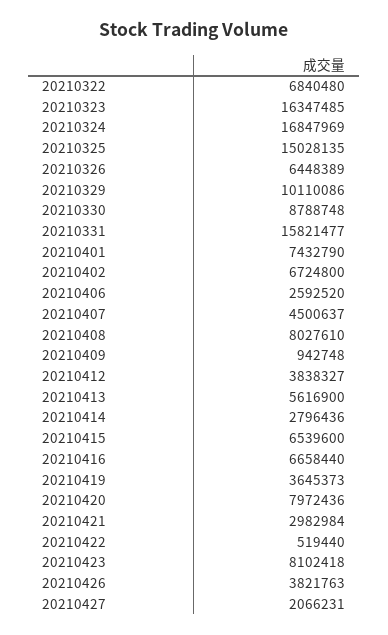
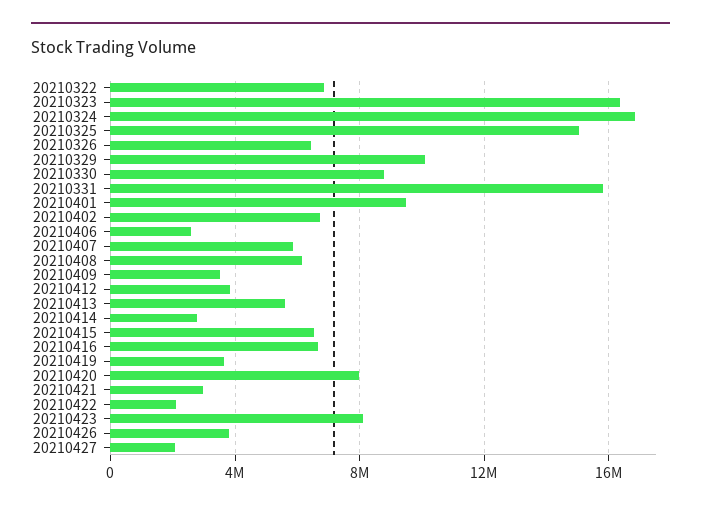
20210401: 7432790 -> 9500000
20210407: 4500637 -> 6000000
20210408: 8027610 -> 6000000
20210409: 942748 -> 3500000
20210422: 519440 -> 2000000

